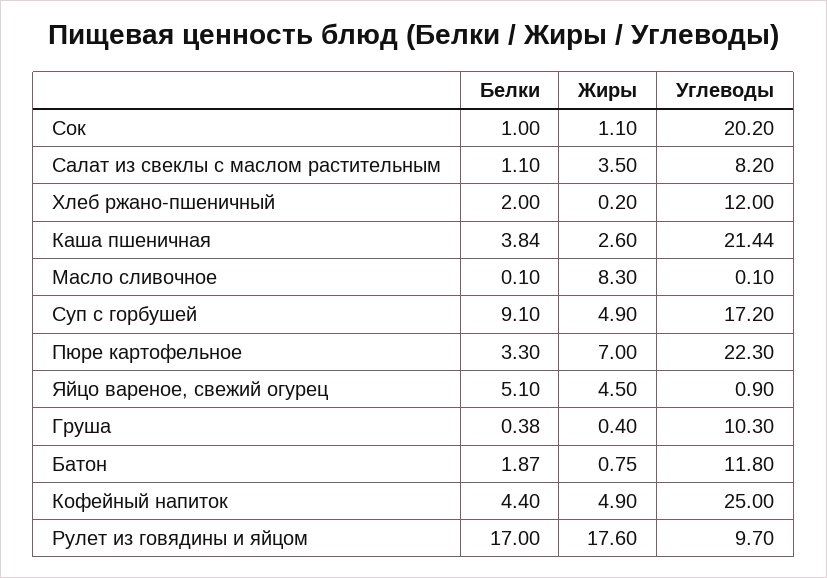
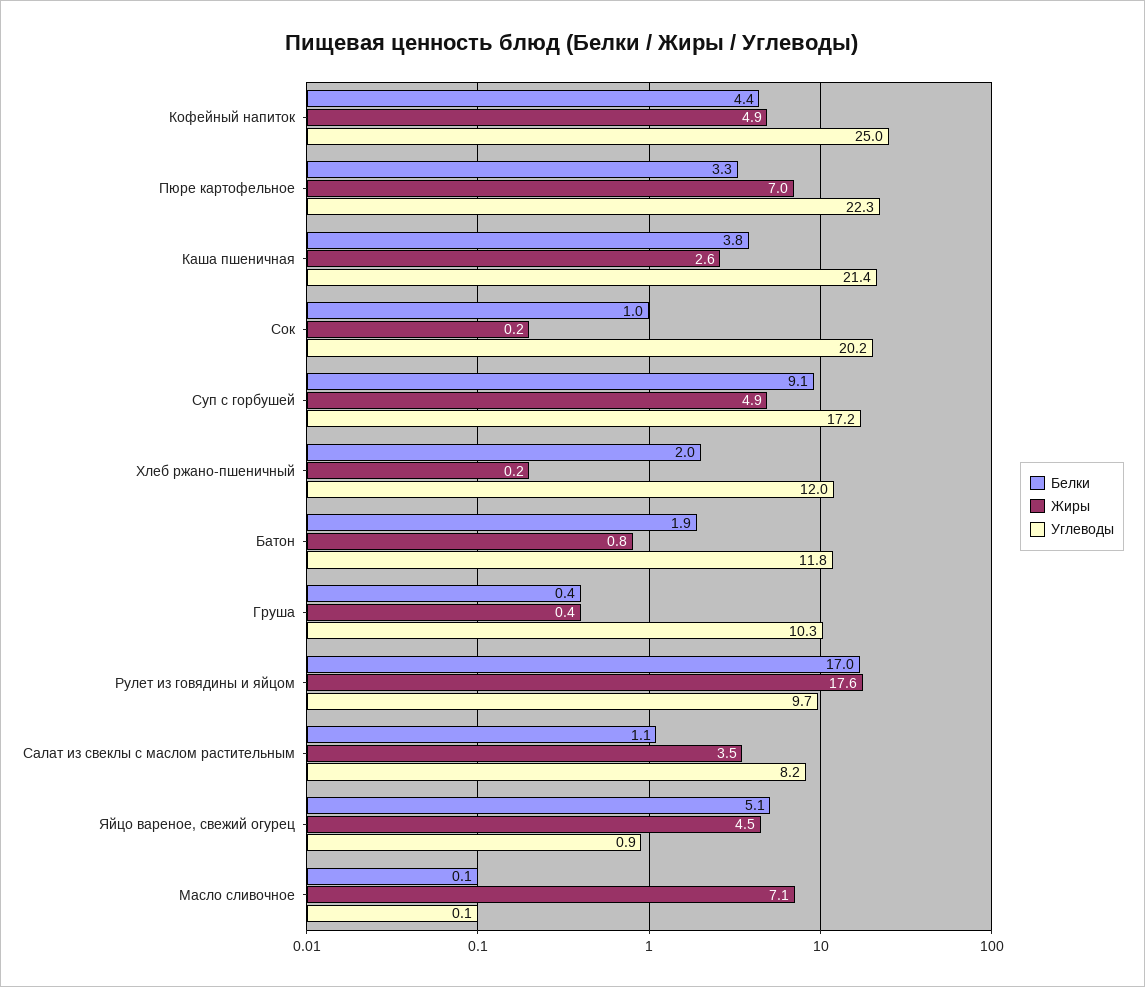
Жиры, Сок: 1.1 -> 0.2
Жиры, Масло сливочное: 8.3 -> 7.1

